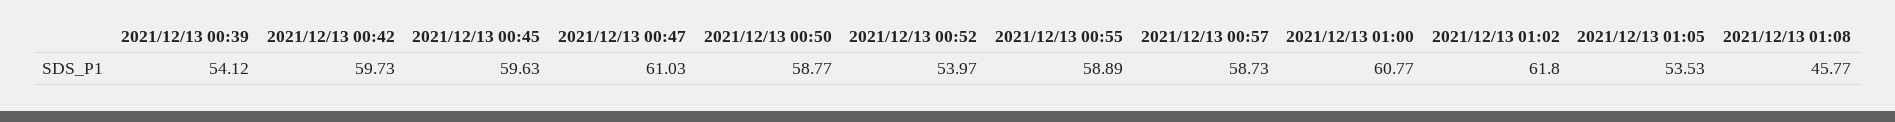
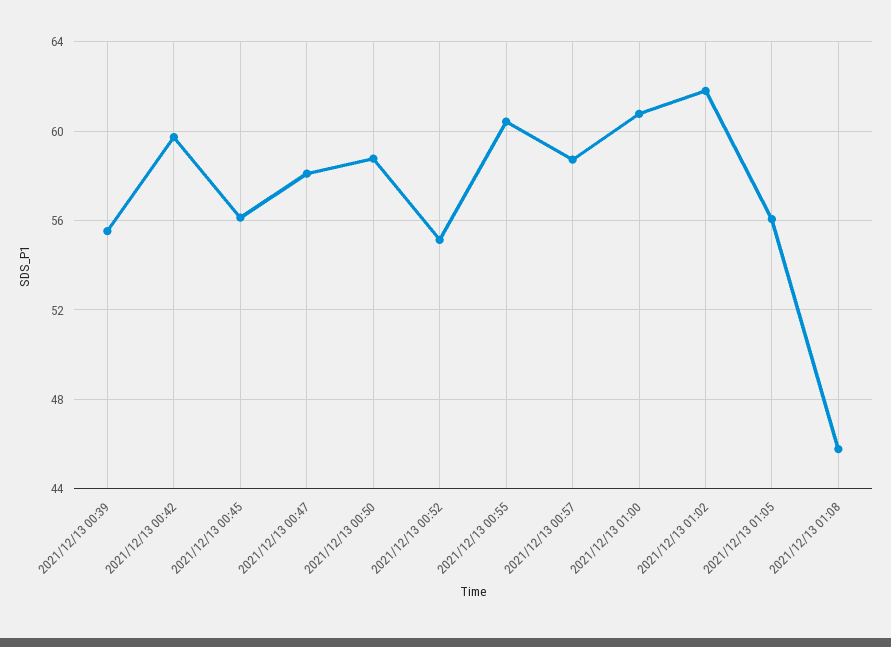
2021/12/13 00:39: 54.12 -> 55.5
2021/12/13 00:45: 59.63 -> 56
2021/12/13 00:47: 61.03 -> 58
2021/12/13 00:52: 53.97 -> 55
2021/12/13 00:55: 58.89 -> 60.5
2021/12/13 01:05: 53.53 -> 56

